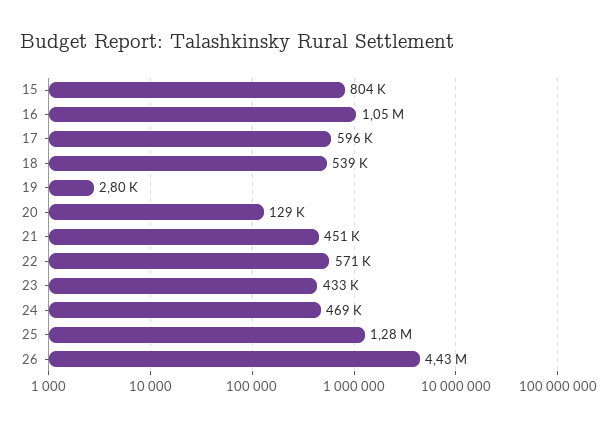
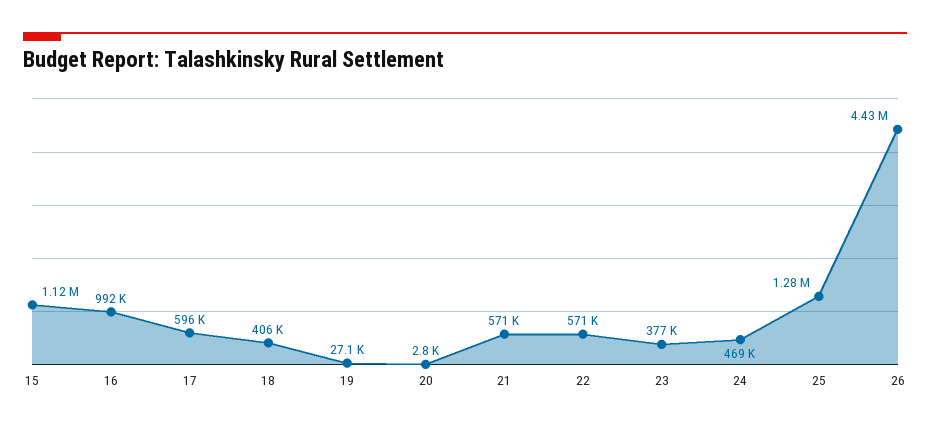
15: 804000 -> 1120000
16: 1050000 -> 992000
18: 539000 -> 406000
19: 2800 -> 27100
20: 129000 -> 2800
21: 451000 -> 571000
23: 433000 -> 377000

